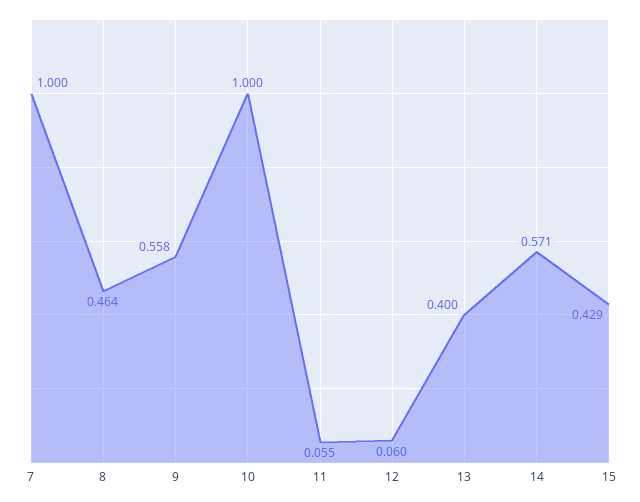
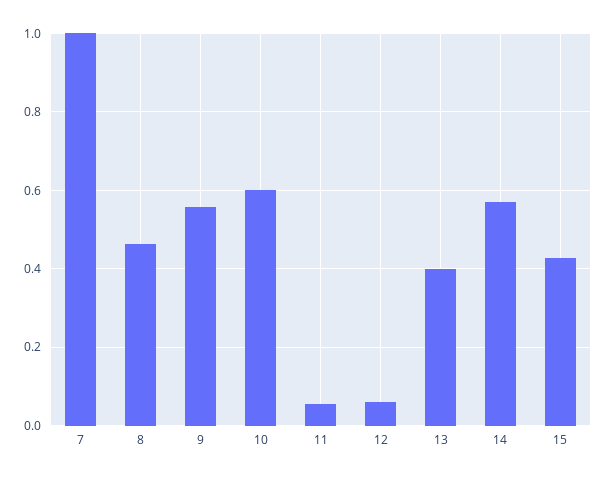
10: 1 -> 0.6

